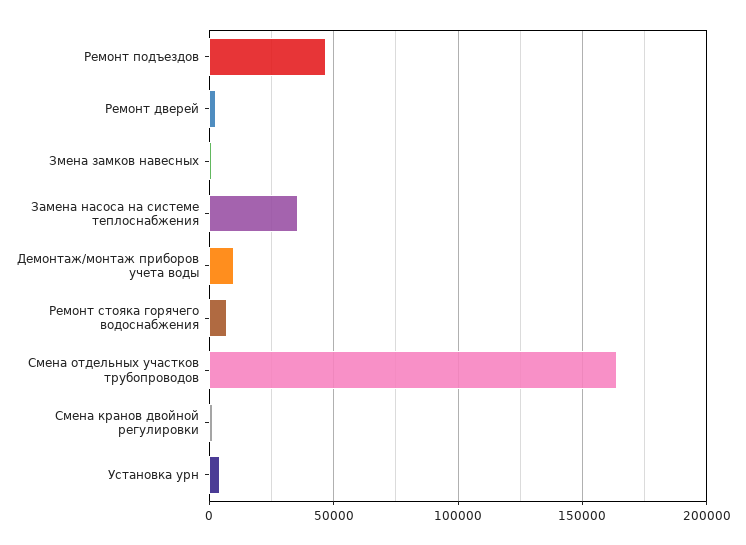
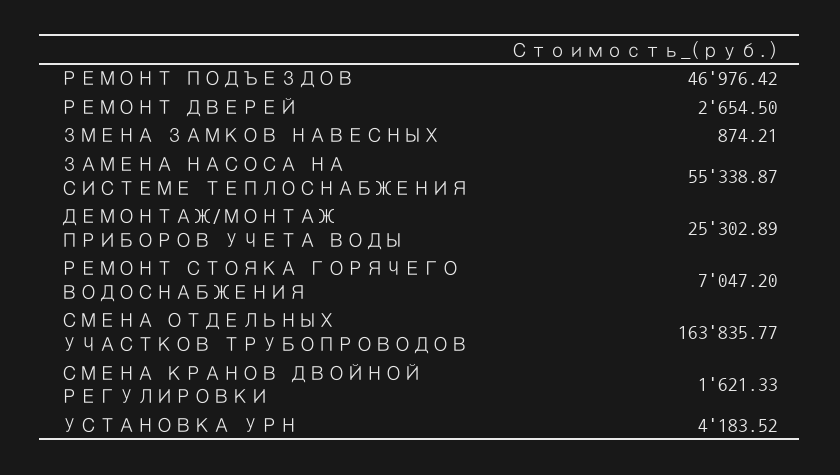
Замена насоса на системе теплоснабжения: 35000 -> 55338.87
Демонтаж/монтаж приборов учета воды: 10000 -> 25302.89

